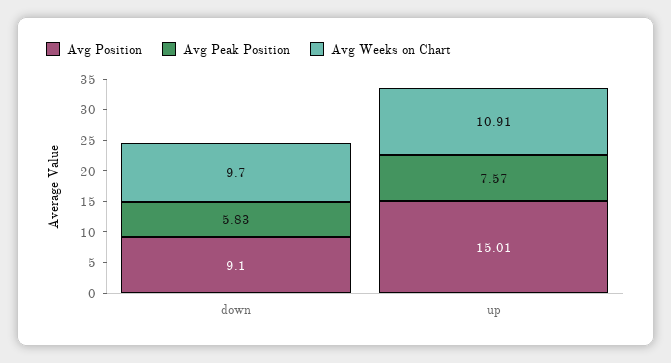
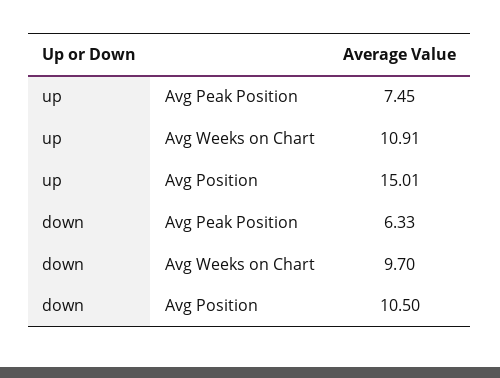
Avg Position, down: 9.1 -> 10.5
Avg Peak Position, down: 5.83 -> 6.33
Avg Peak Position, up: 7.57 -> 7.45

